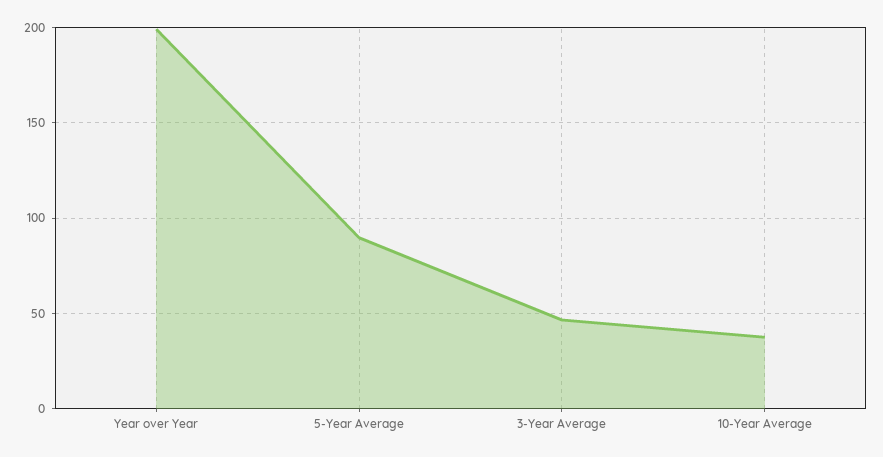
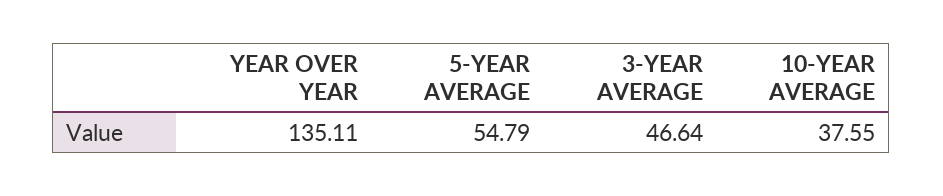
Year over Year: 200 -> 135.11
5-Year Average: 90 -> 54.79

